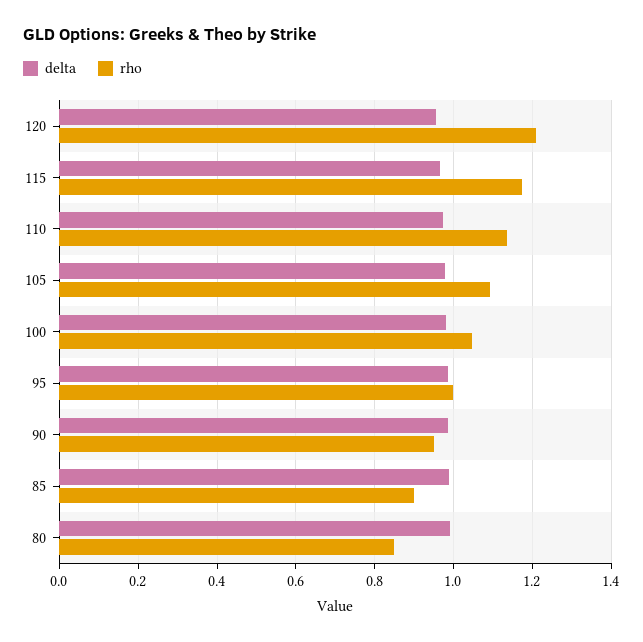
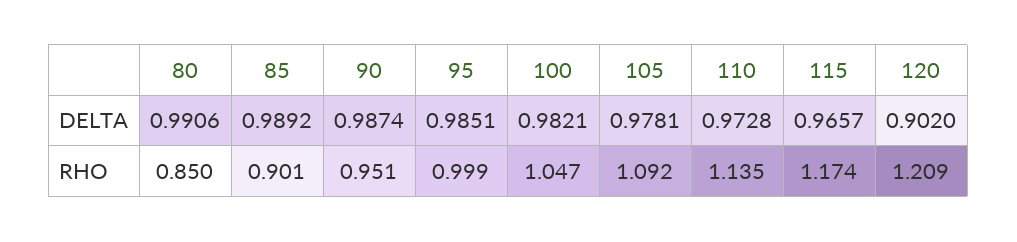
delta, 120: 0.96 -> 0.902

